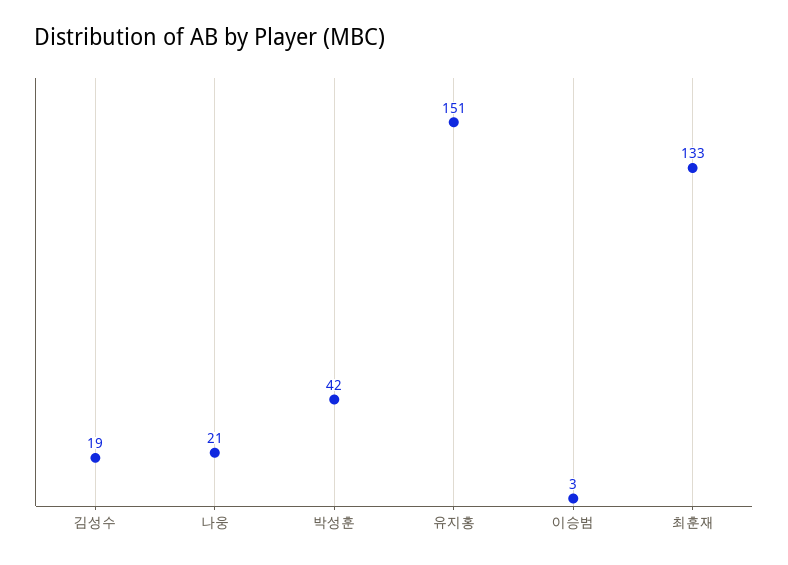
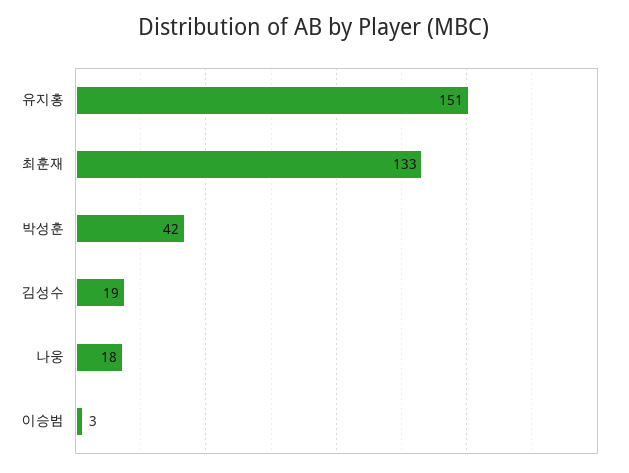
나웅: 21 -> 18

